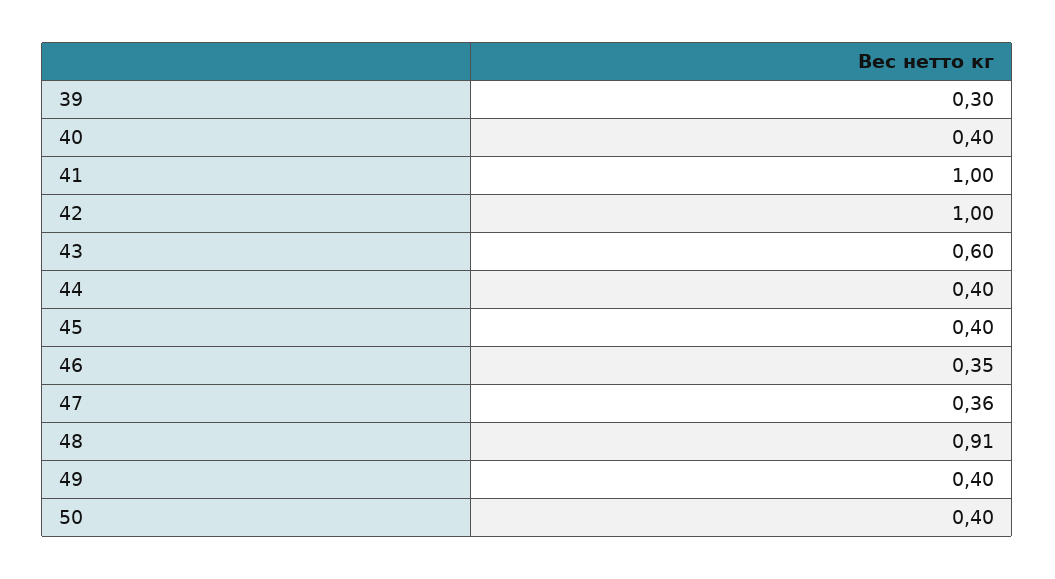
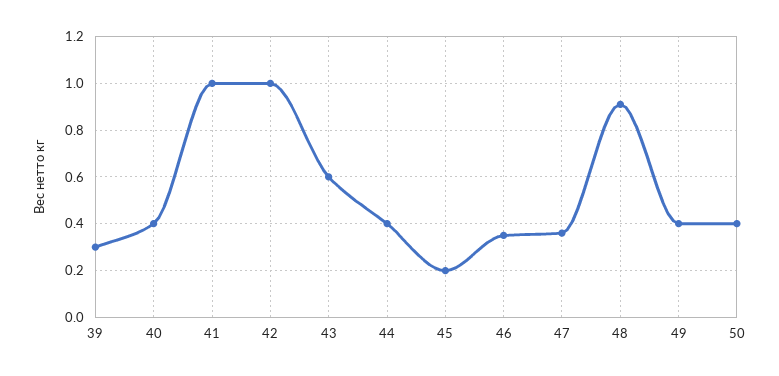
45: 0.4 -> 0.2

